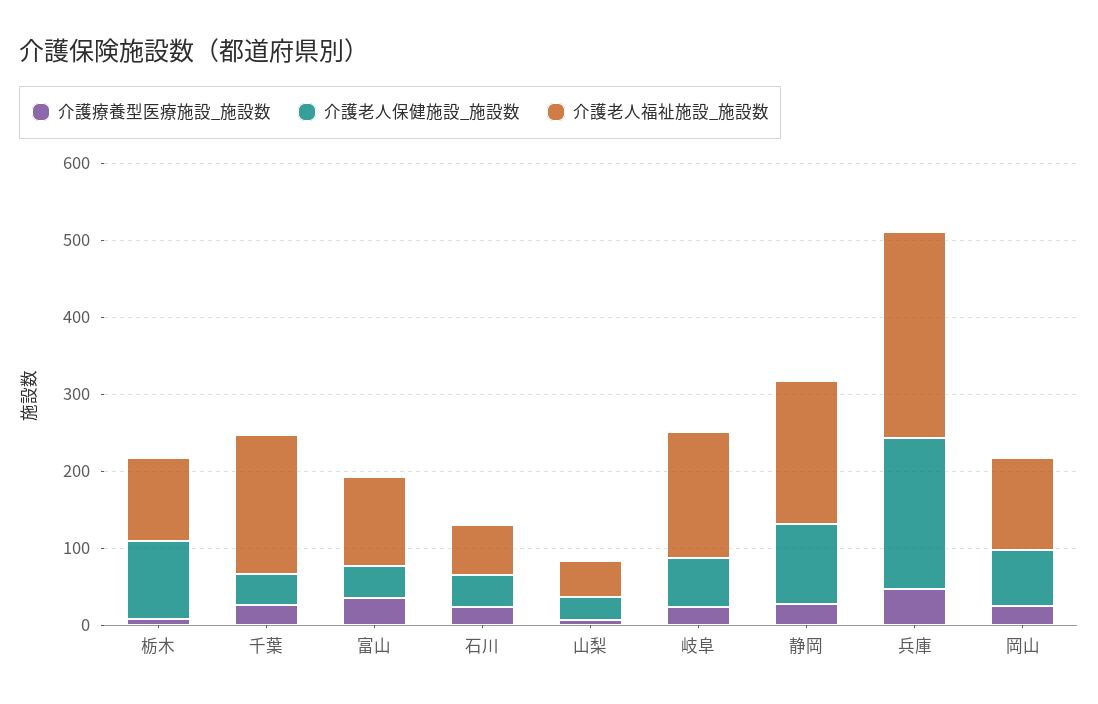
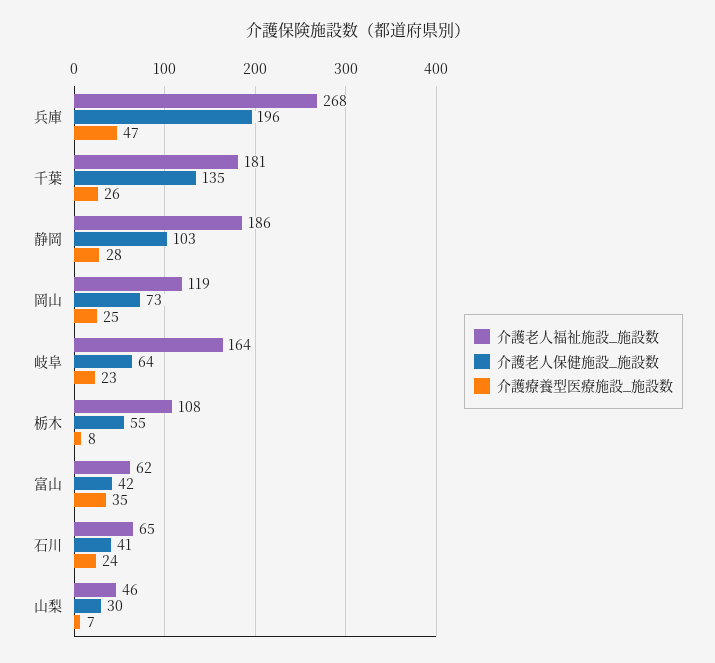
介護老人保健施設_施設数, 栃木: 100 -> 55
介護老人保健施設_施設数, 千葉: 40 -> 135
介護老人福祉施設_施設数, 富山: 120 -> 62

